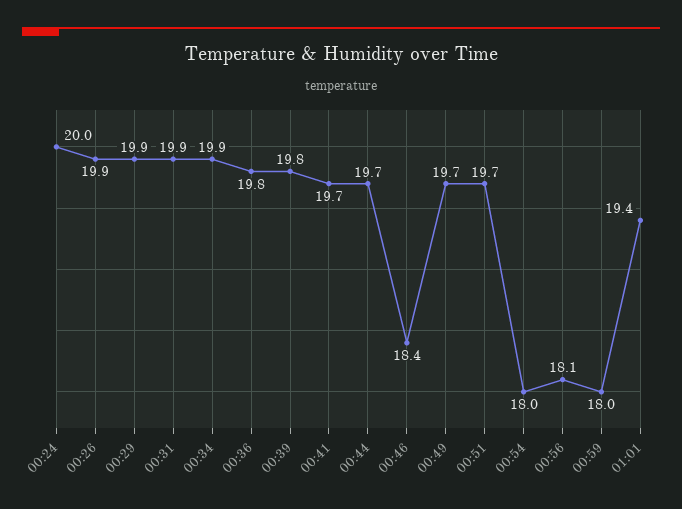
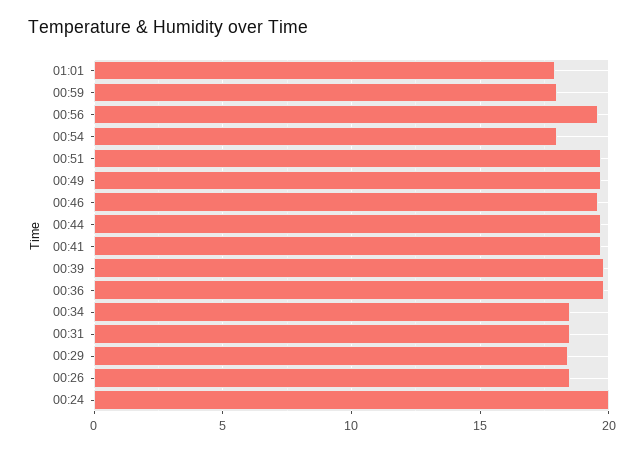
00:26: 19.9 -> 18.5
00:29: 19.9 -> 18.5
00:31: 19.9 -> 18.5
00:34: 19.9 -> 18.5
00:46: 18.4 -> 19.5
00:56: 18.1 -> 19.5
01:01: 19.4 -> 18

